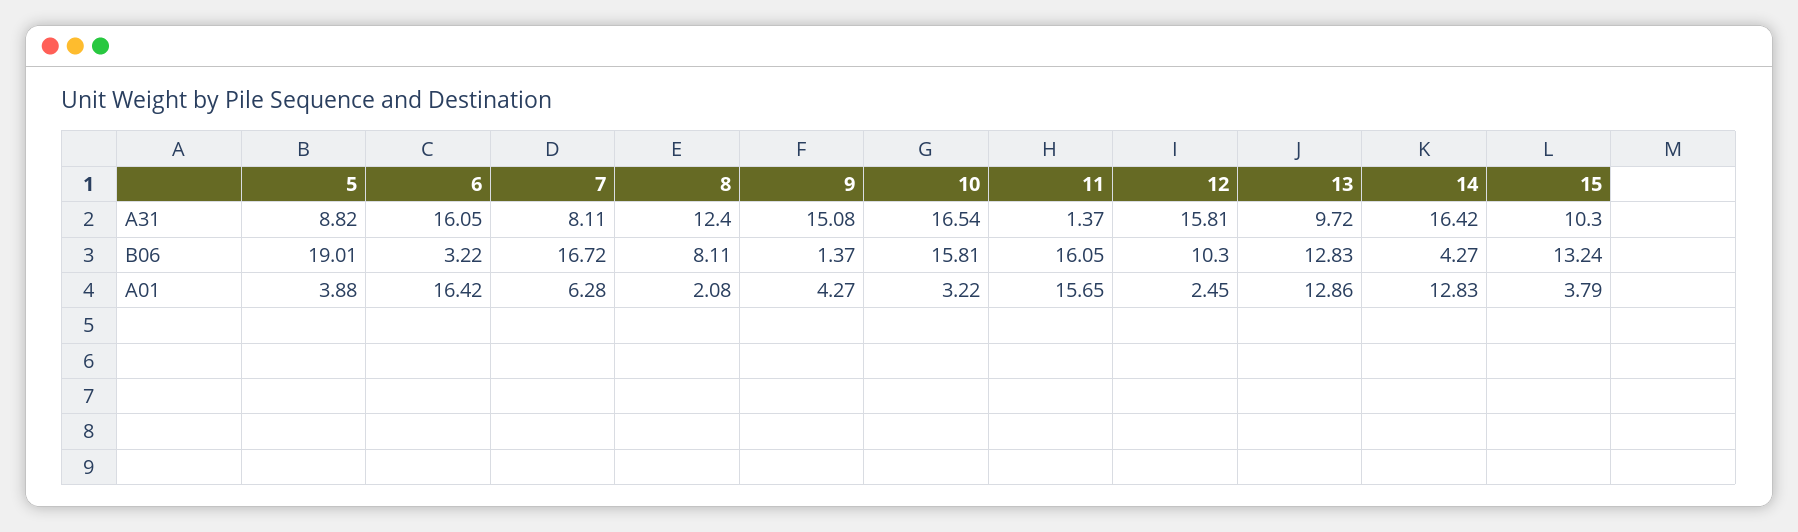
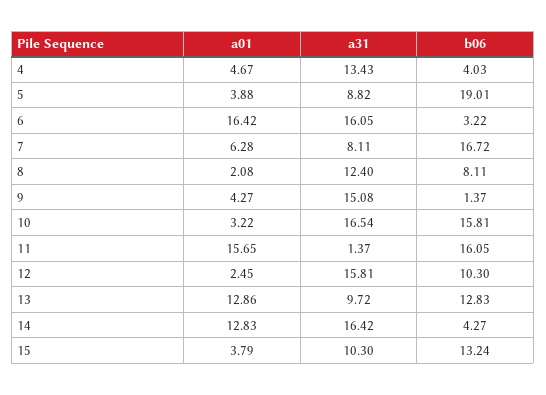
4, A01: none -> 4.67
4, A31: none -> 13.43
4, B06: none -> 4.03

